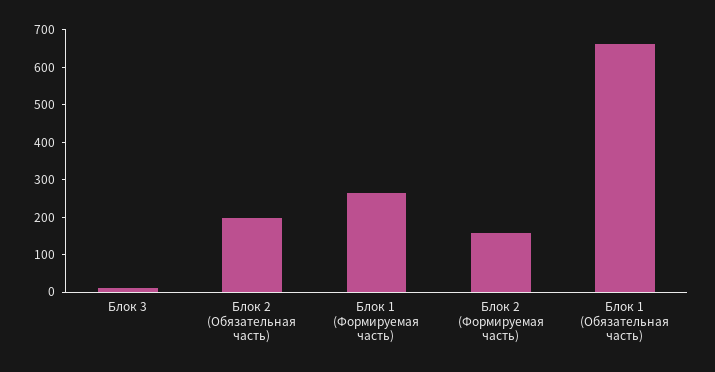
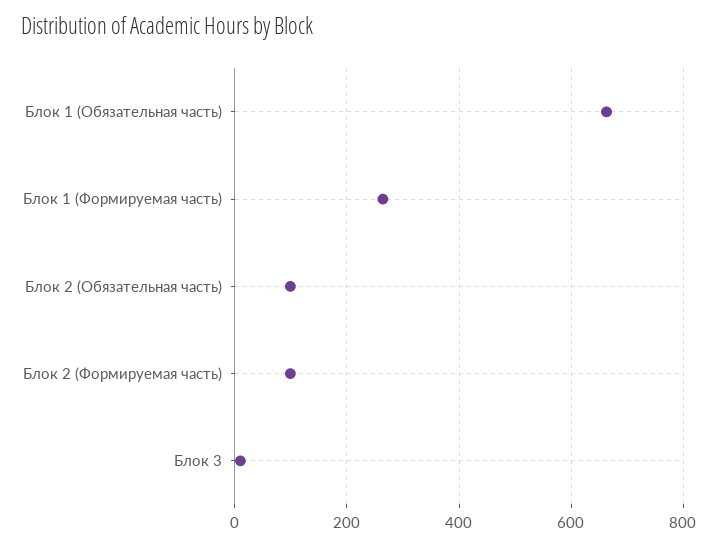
Блок 2 (Обязательная часть): 200 -> 100
Блок 2 (Формируемая часть): 150 -> 100

